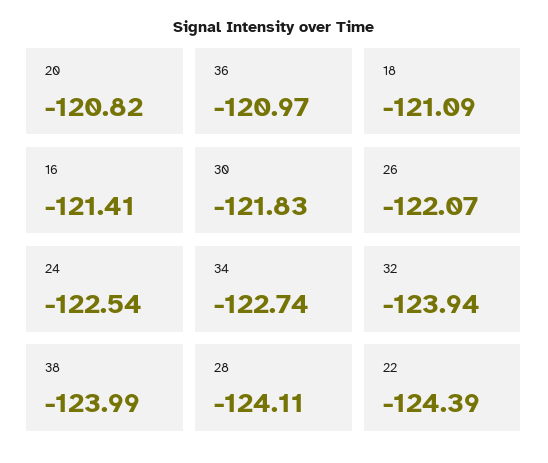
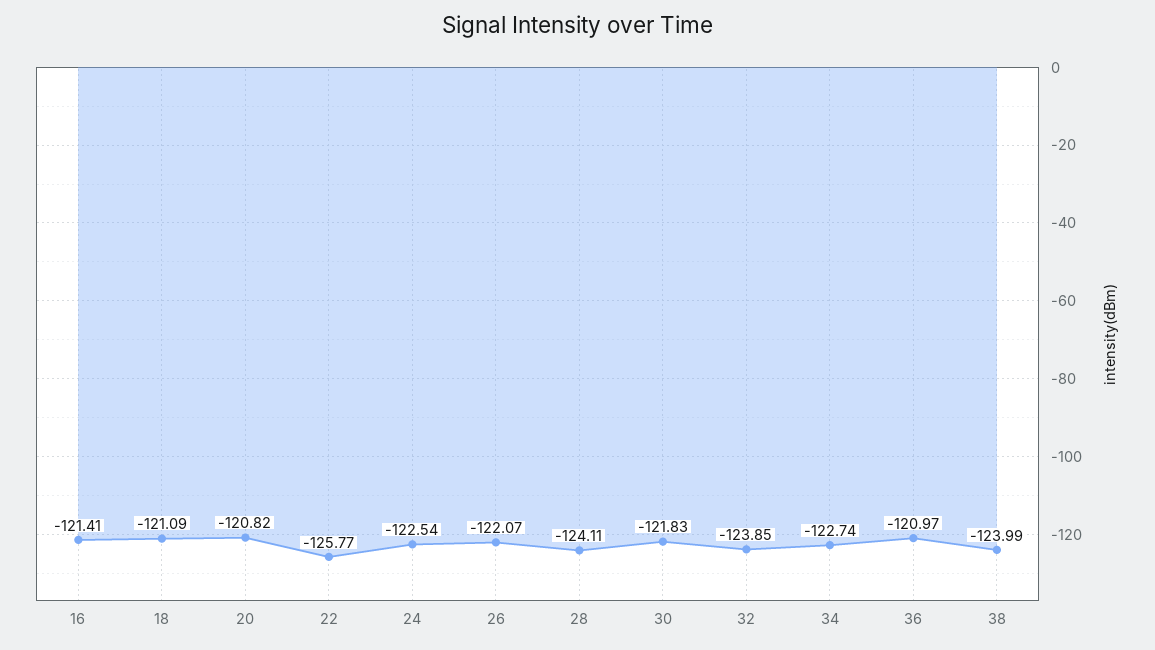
32: -123.94 -> -123.85
22: -124.39 -> -125.77

